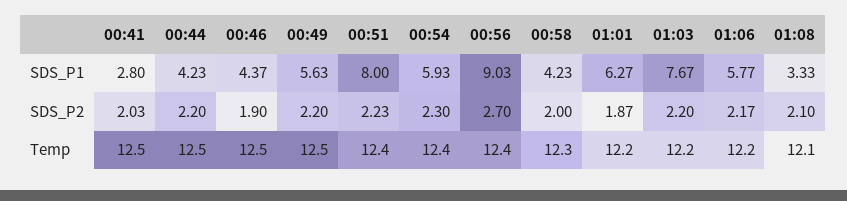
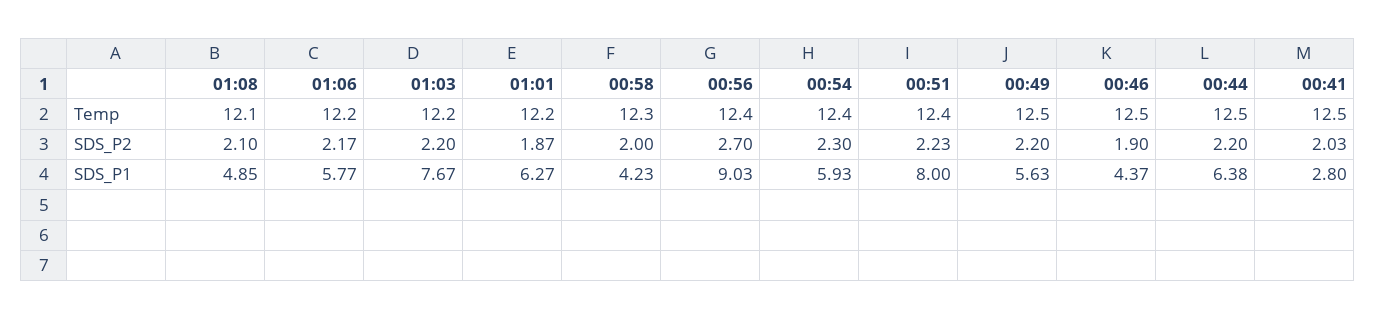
00:44, SDS_P1: 4.23 -> 6.38
01:08, SDS_P1: 3.33 -> 4.85

